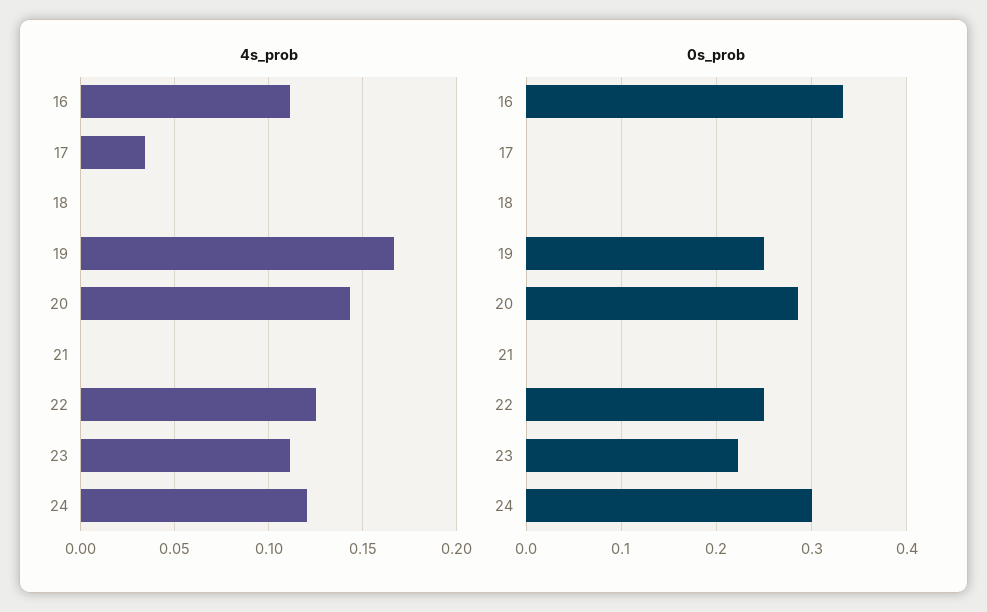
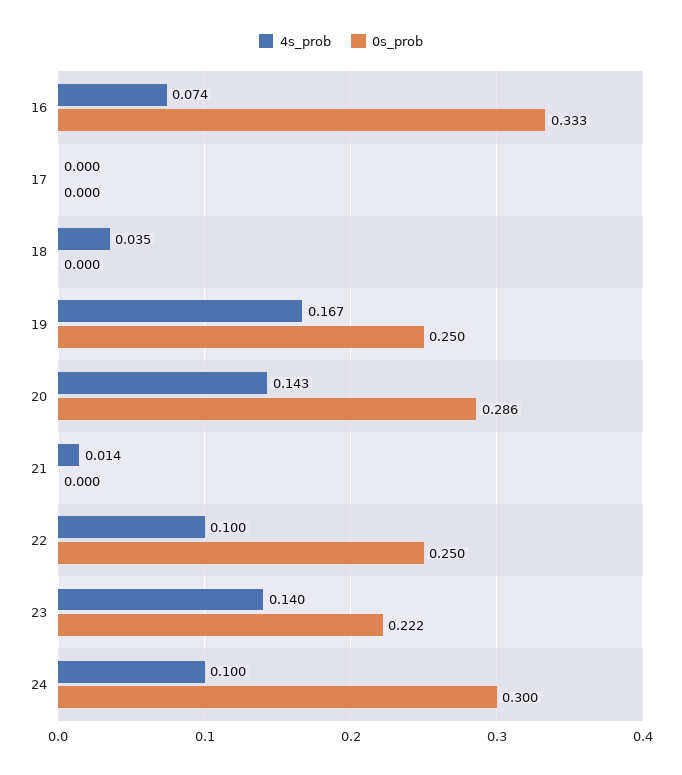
4s_prob, 16: 0.11 -> 0.074
4s_prob, 17: 0.035 -> 0
4s_prob, 18: 0 -> 0.035
4s_prob, 21: 0 -> 0.014
4s_prob, 22: 0.125 -> 0.1
4s_prob, 23: 0.11 -> 0.14
4s_prob, 24: 0.12 -> 0.1

